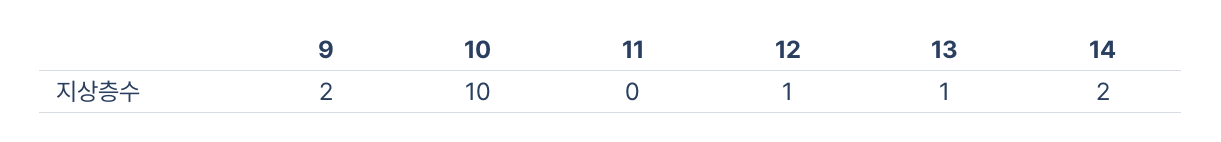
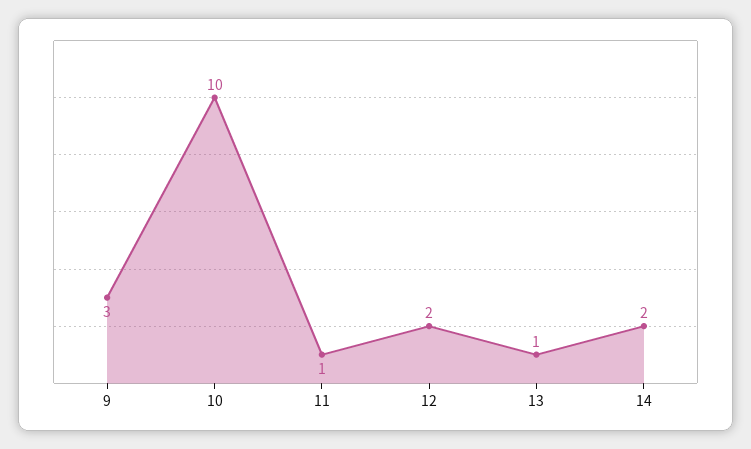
9: 2 -> 3
11: 0 -> 1
12: 1 -> 2

